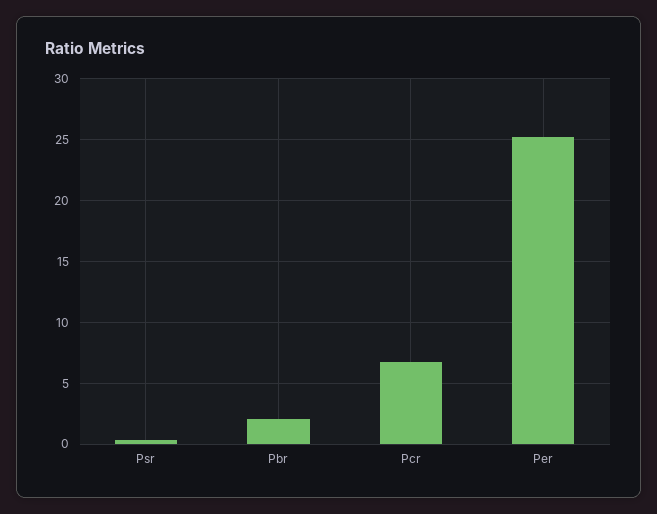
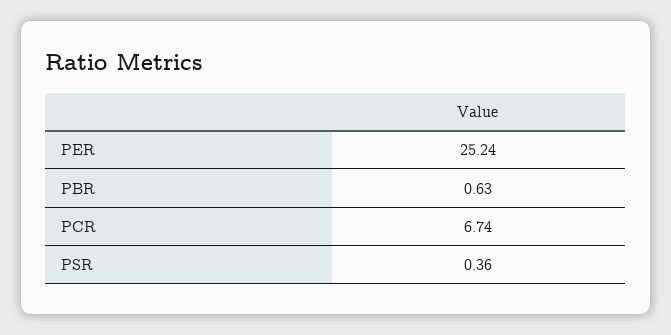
Pbr: 2 -> 0.63

